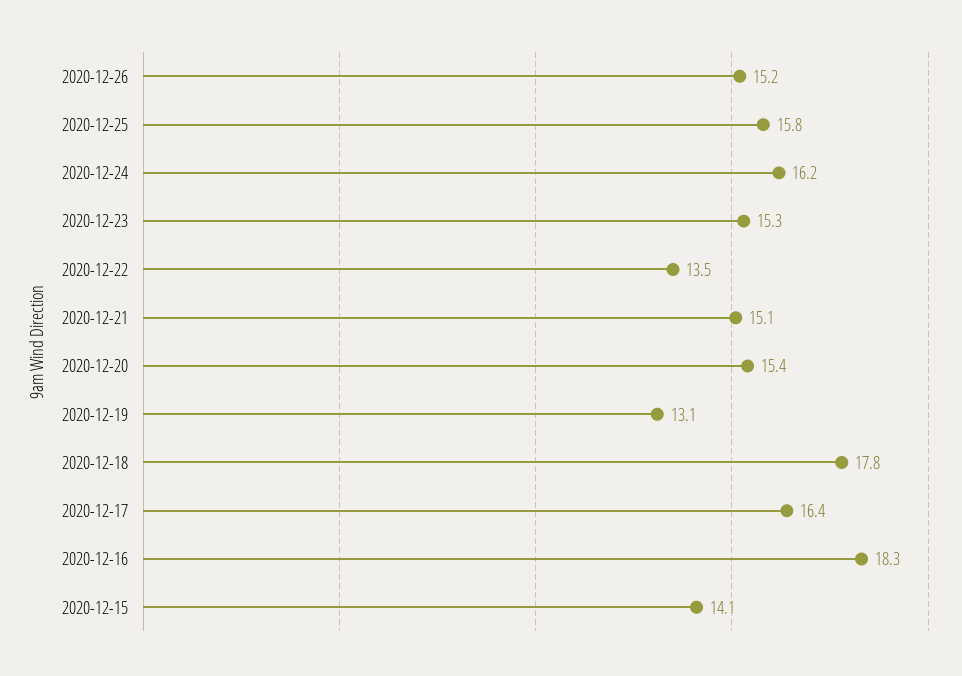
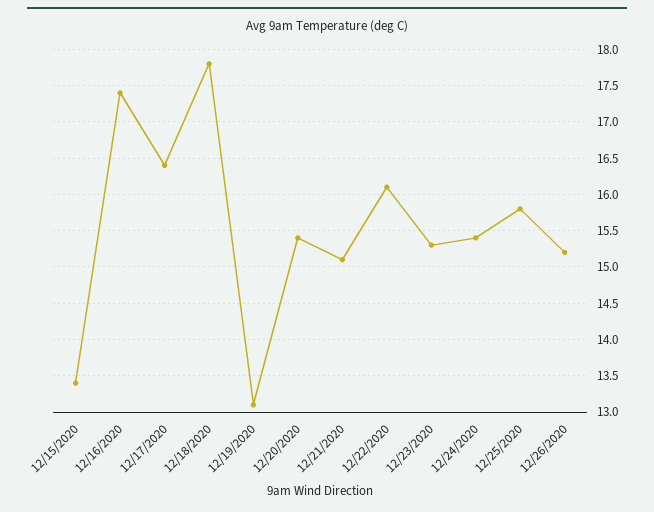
2020-12-24: 16.2 -> 15.4
2020-12-22: 13.5 -> 16.1
2020-12-16: 18.3 -> 17.4
2020-12-15: 14.1 -> 13.4

